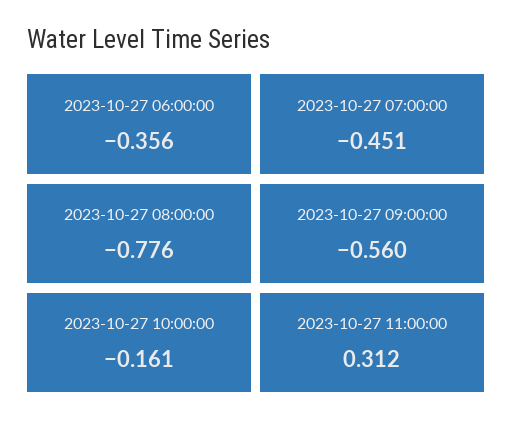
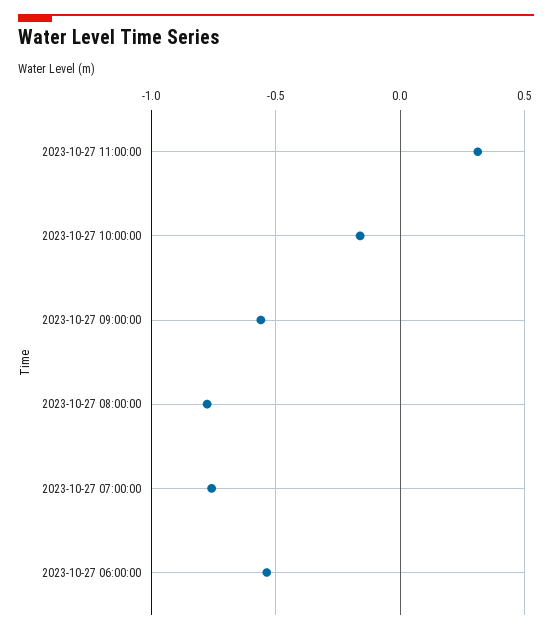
2023-10-27 06:00:00: -0.356 -> -0.55
2023-10-27 07:00:00: -0.451 -> -0.75

